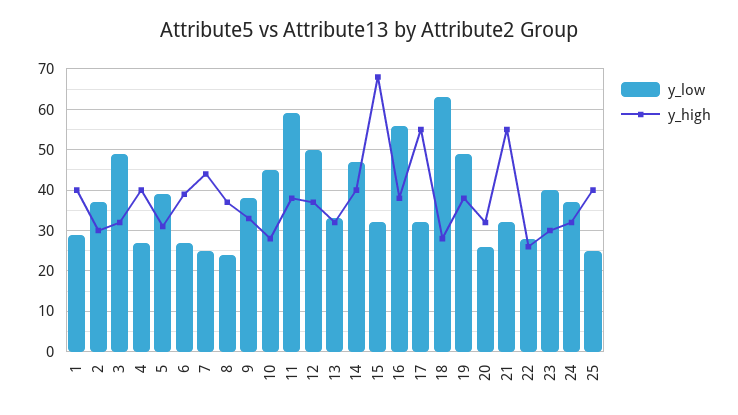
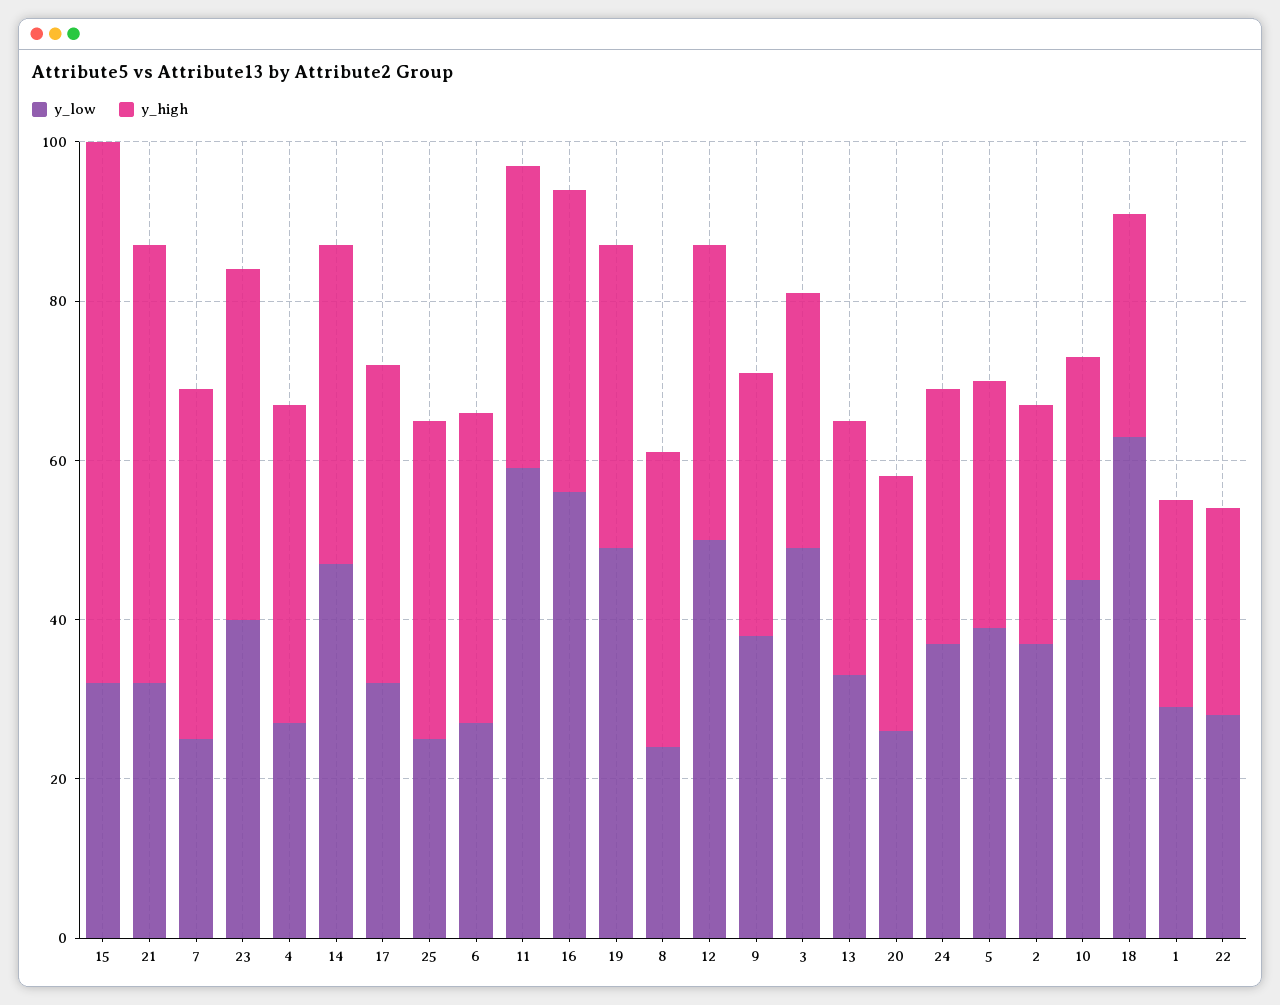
y_high, 1: 40 -> 25
y_high, 17: 55 -> 40
y_high, 23: 30 -> 45

